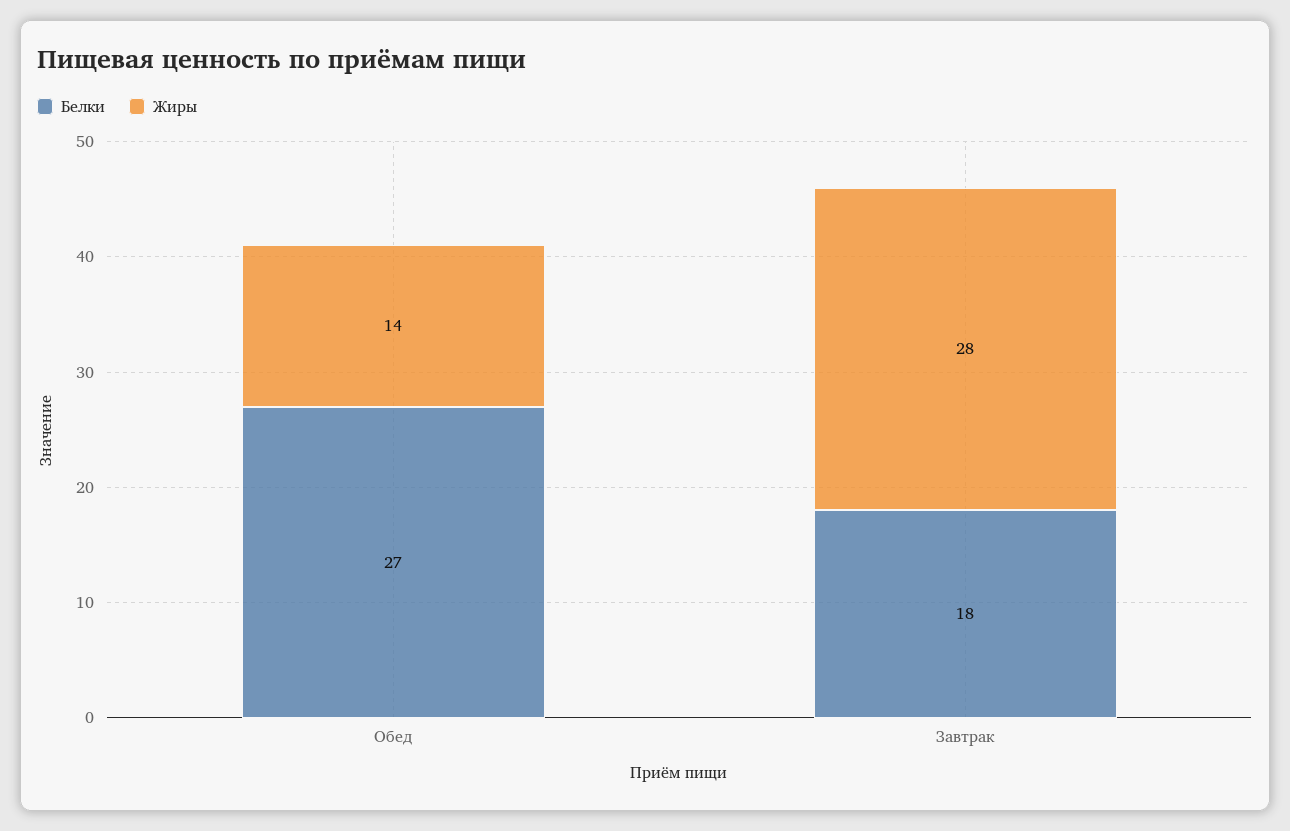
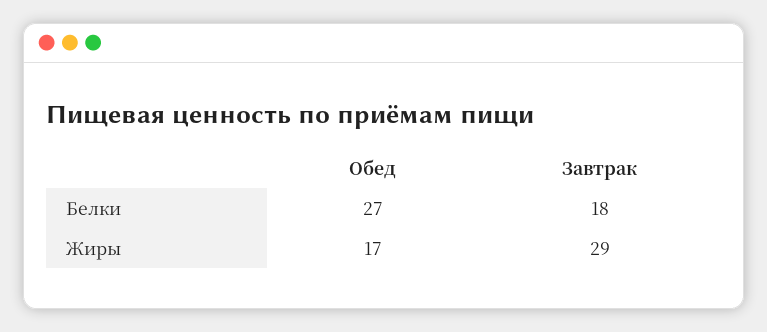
Жиры, Обед: 14 -> 17
Жиры, Завтрак: 28 -> 29

